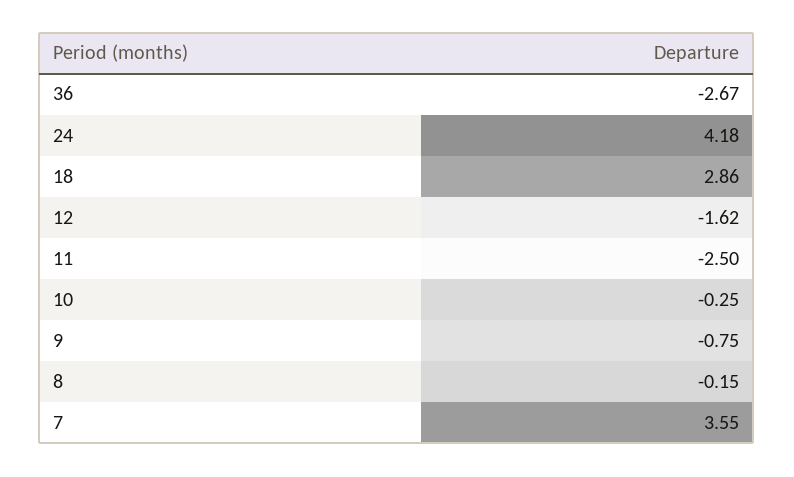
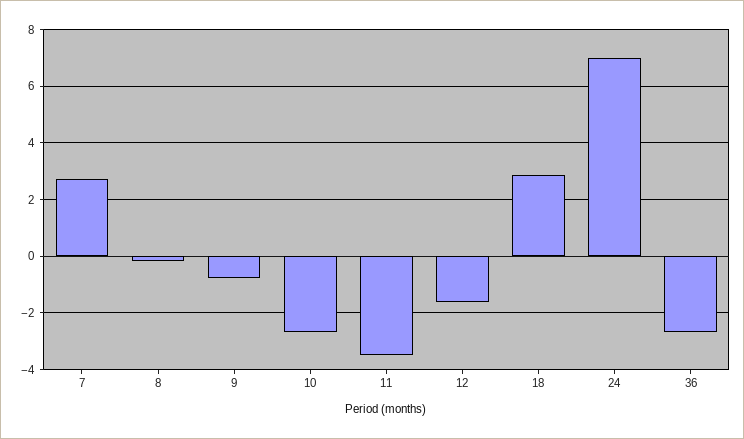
24: 4.18 -> 7
11: -2.5 -> -3.5
10: -0.25 -> -2.75
7: 3.55 -> 2.75

